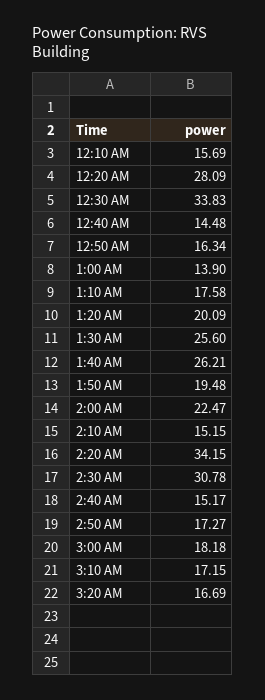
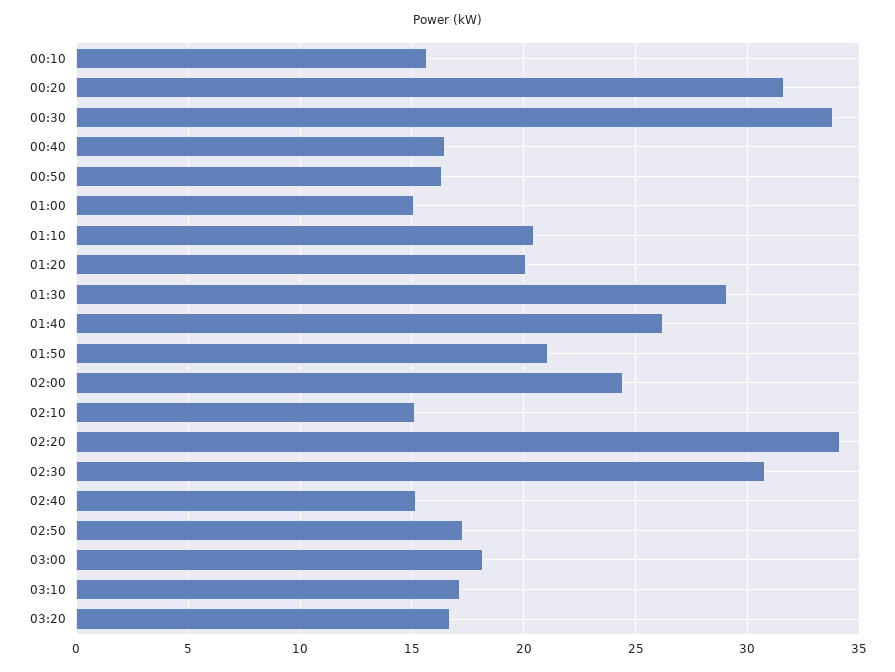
12:20 AM: 28.09 -> 31.5
12:40 AM: 14.48 -> 16.5
1:00 AM: 13.9 -> 15
1:10 AM: 17.58 -> 20.5
1:30 AM: 25.6 -> 29
1:50 AM: 19.48 -> 21
2:00 AM: 22.47 -> 24.5

